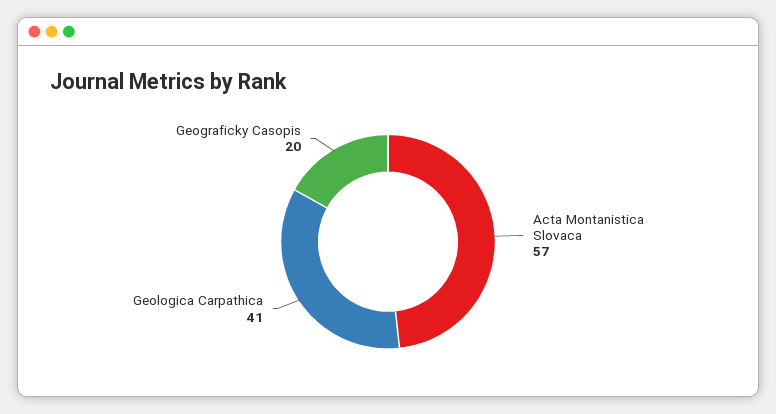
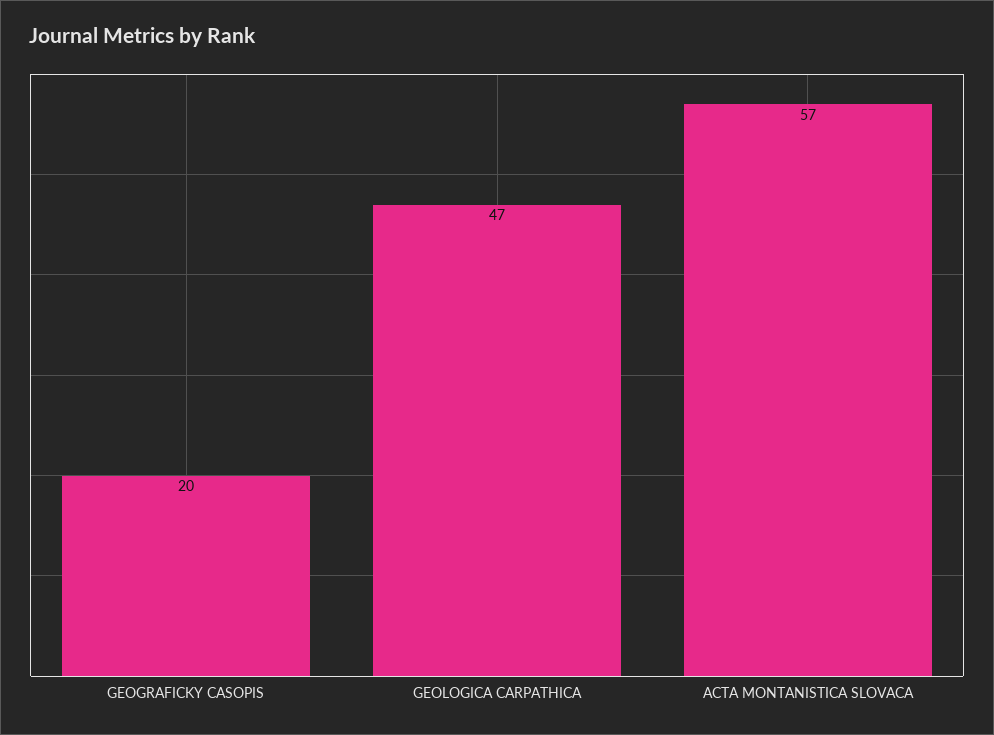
Geologica Carpathica: 41 -> 47

